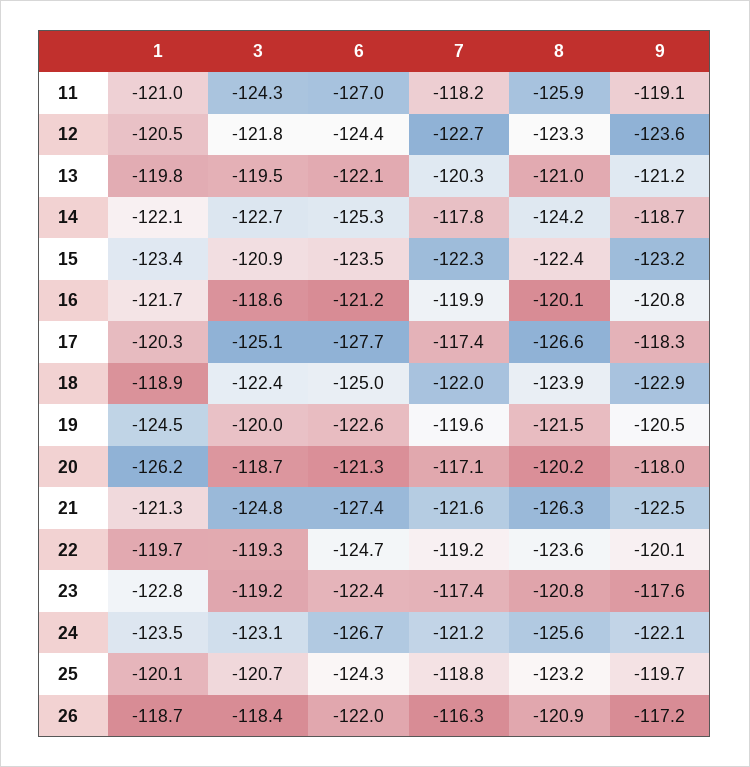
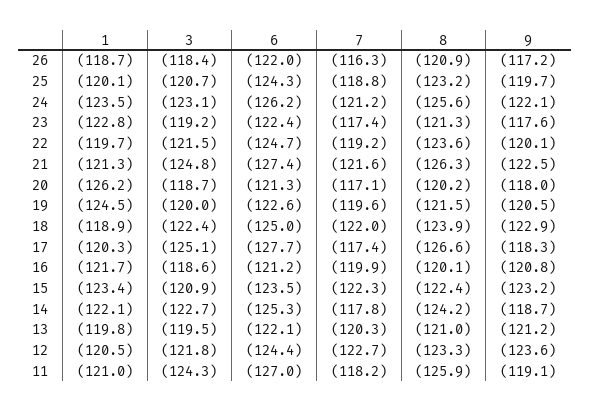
3, 22: -119.3 -> -121.5
8, 23: -120.8 -> -121.3
6, 24: -126.7 -> -126.2

